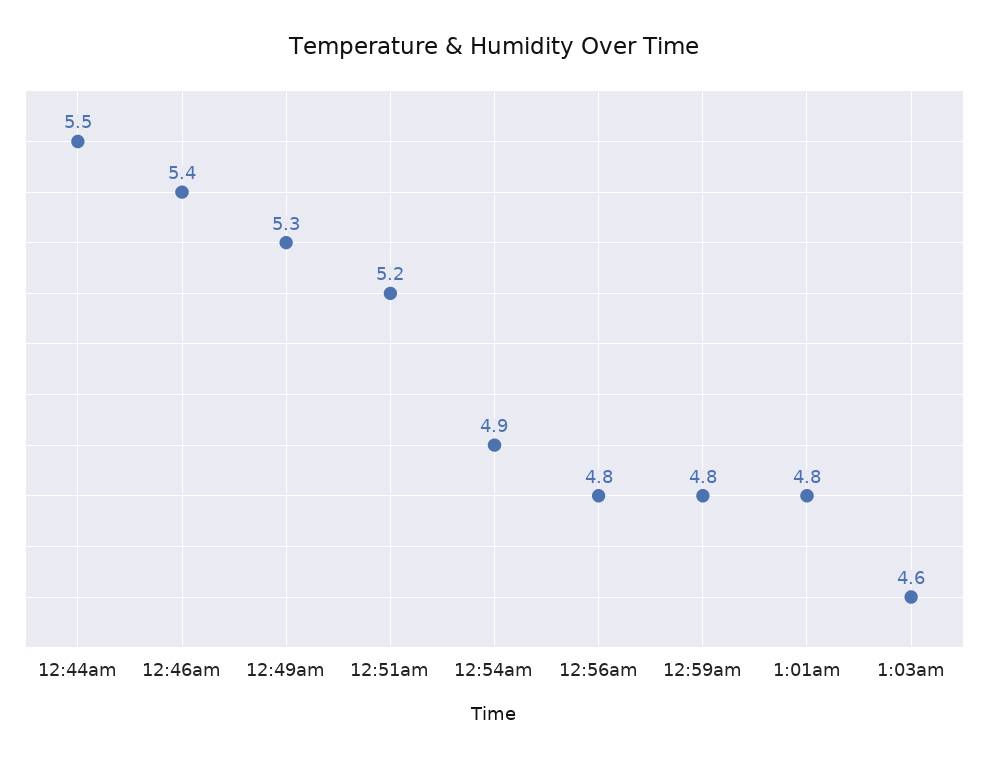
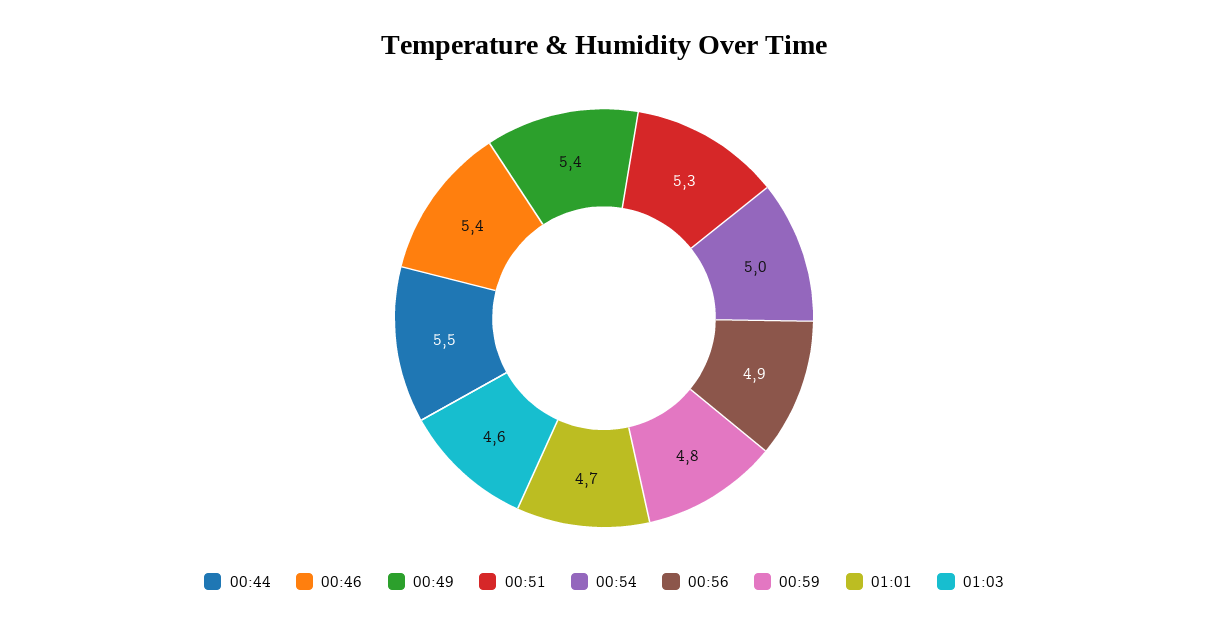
12:49am: 5.3 -> 5.4
12:51am: 5.2 -> 5.3
12:54am: 4.9 -> 5
12:56am: 4.8 -> 4.9
1:01am: 4.8 -> 4.7

